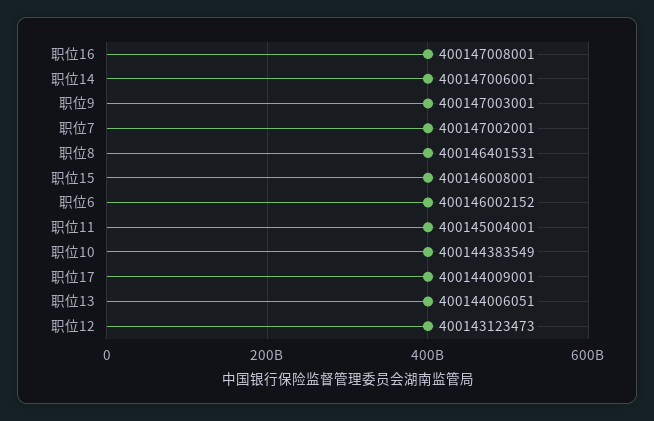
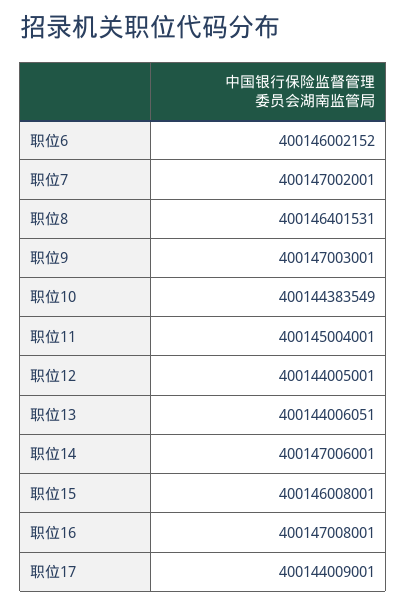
职位12: 400143123473 -> 400144005001

